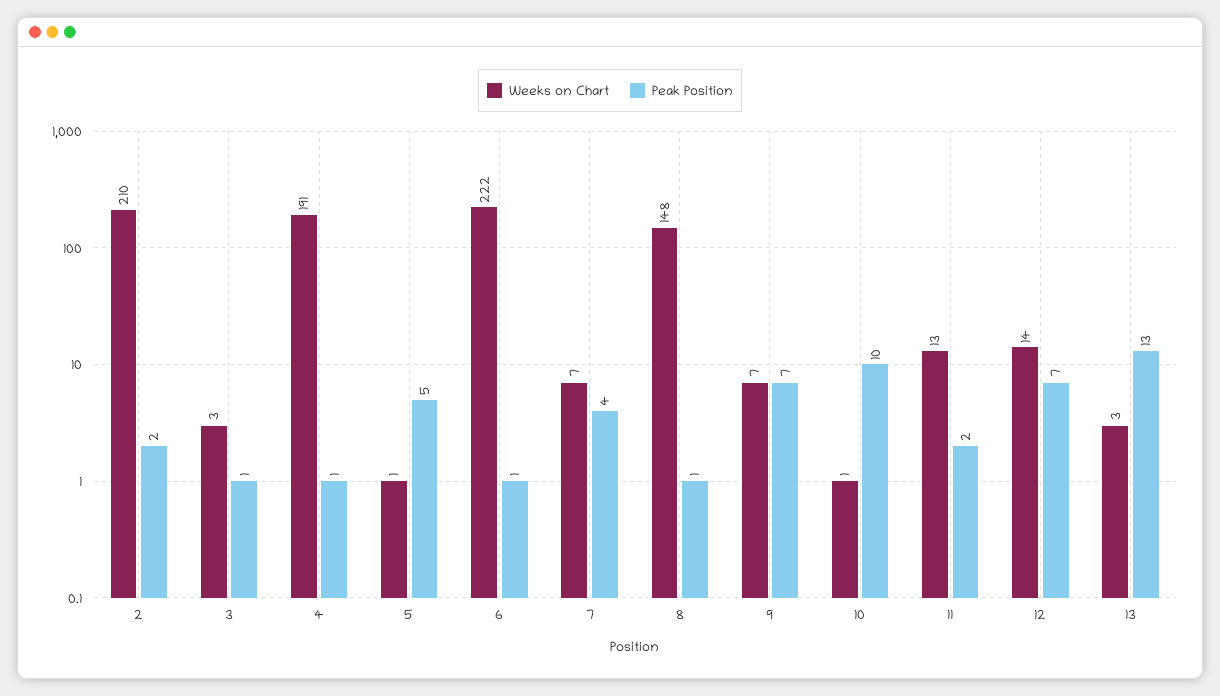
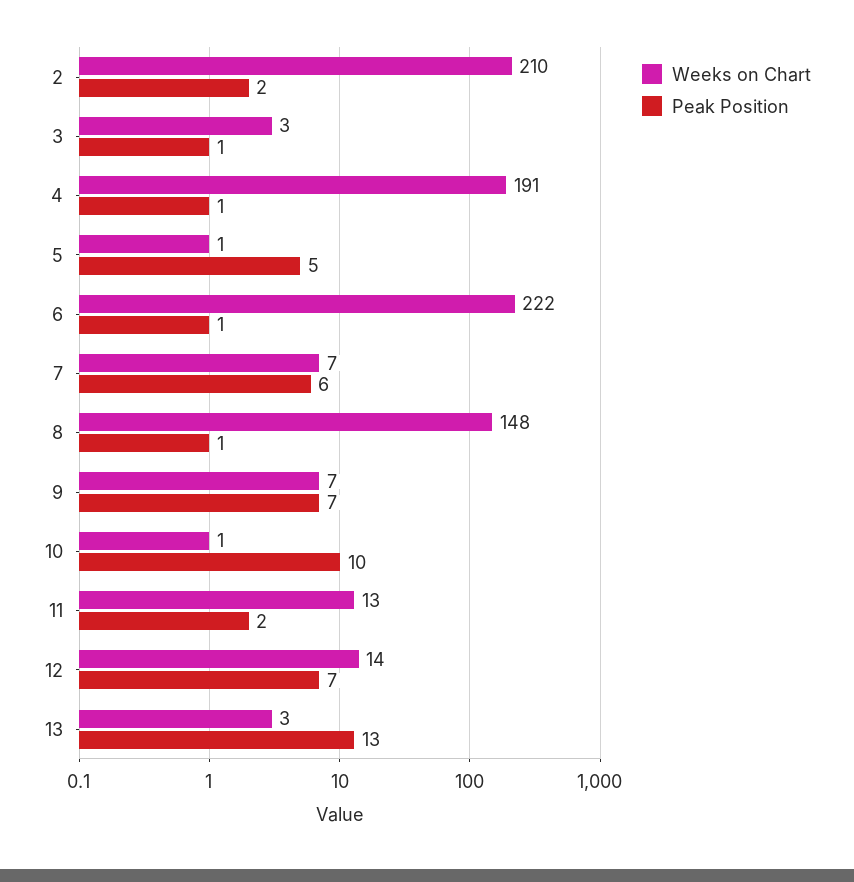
Peak Position, 7: 4 -> 6

